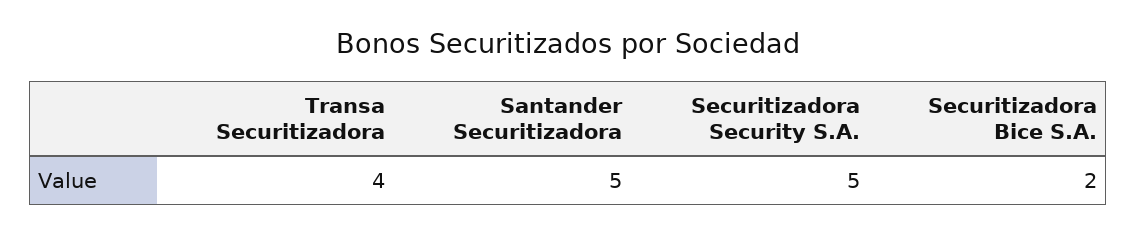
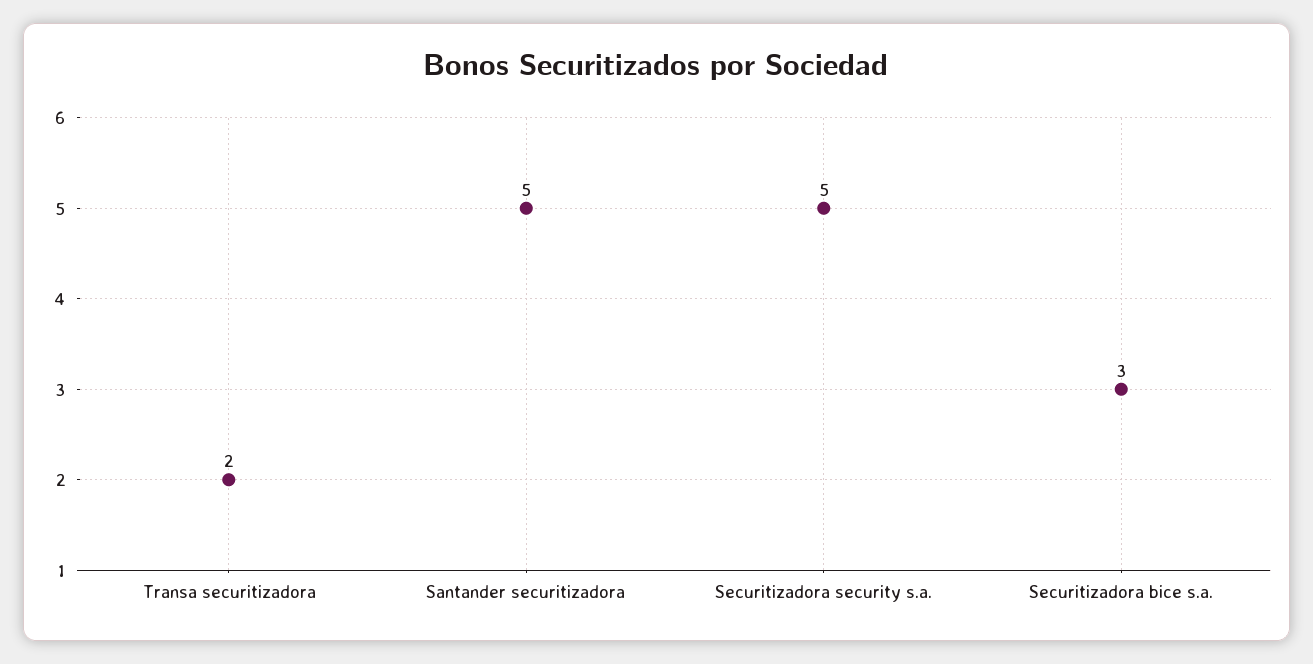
Transa Securitizadora: 4 -> 2
Securitizadora Bice S.A.: 2 -> 3

